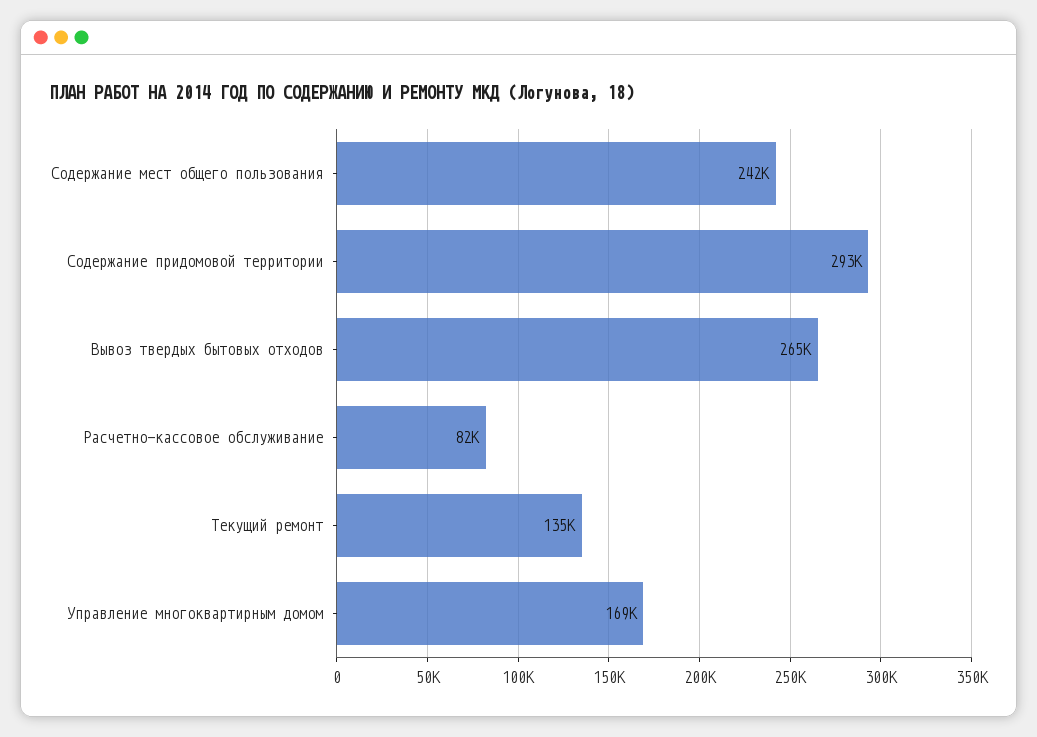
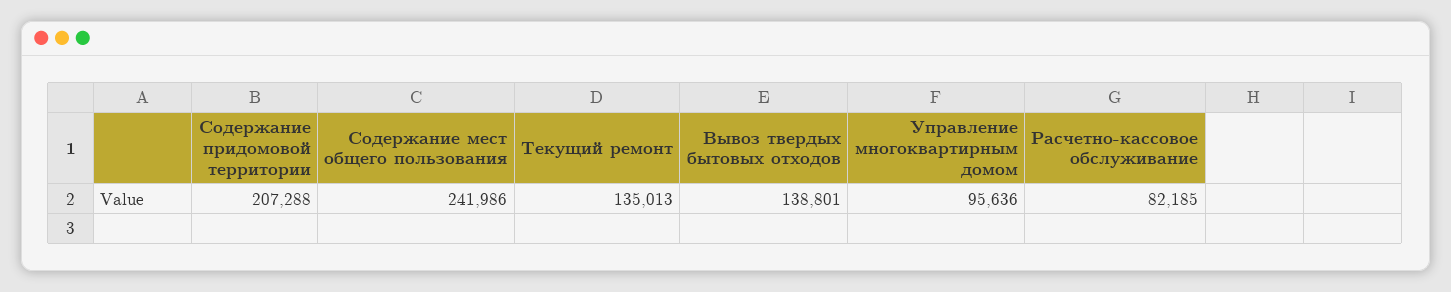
Содержание придомовой территории: 293000 -> 207288
Вывоз твердых бытовых отходов: 265000 -> 138801
Управление многоквартирным домом: 169000 -> 95636

